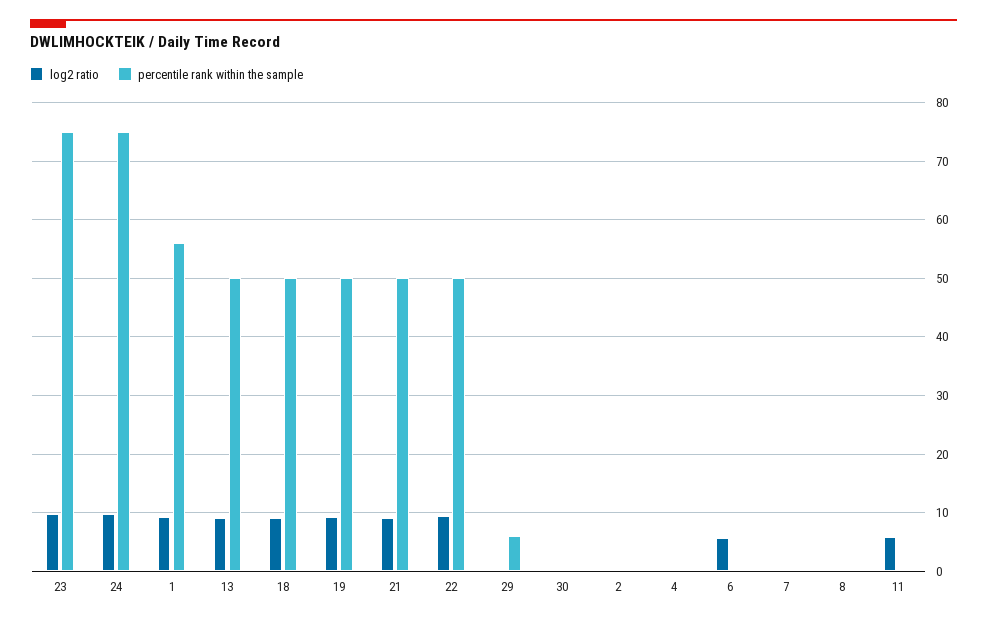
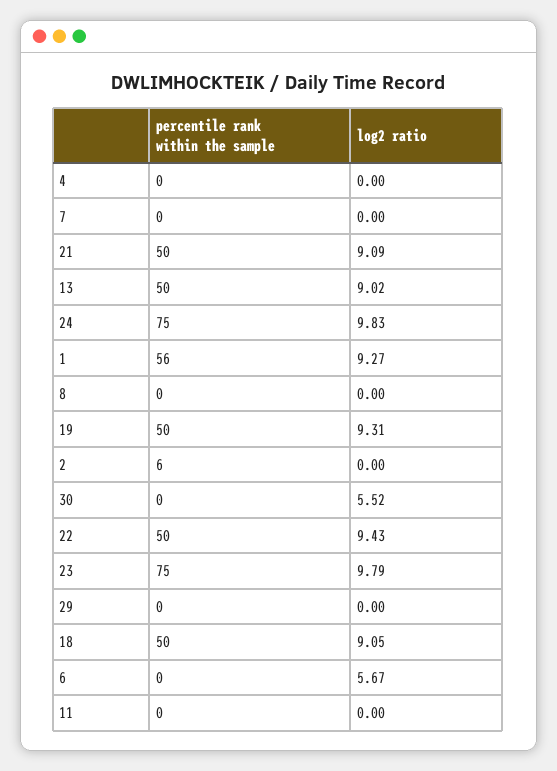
percentile rank within the sample, 29: 6 -> 0
log2 ratio, 30: 0 -> 5.52
percentile rank within the sample, 2: 0 -> 6
log2 ratio, 11: 6 -> 0

